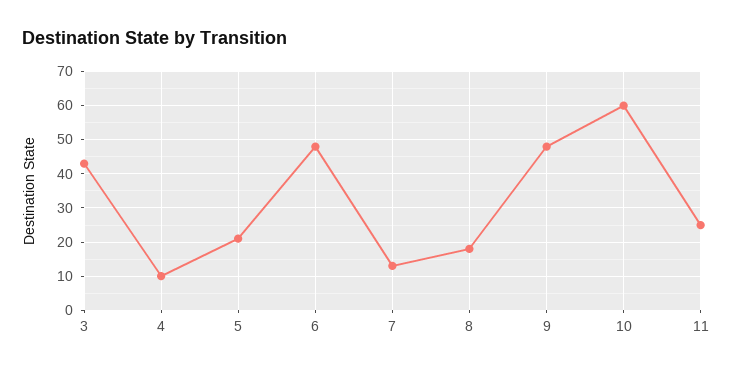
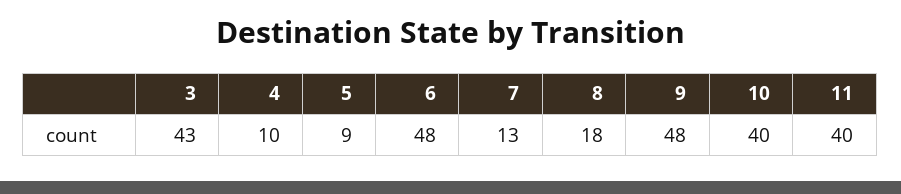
5: 20 -> 9
10: 60 -> 40
11: 25 -> 40

